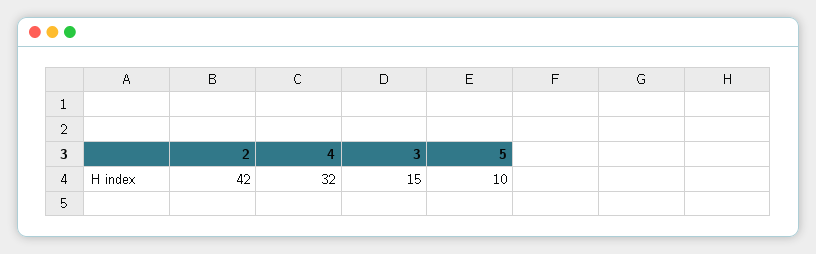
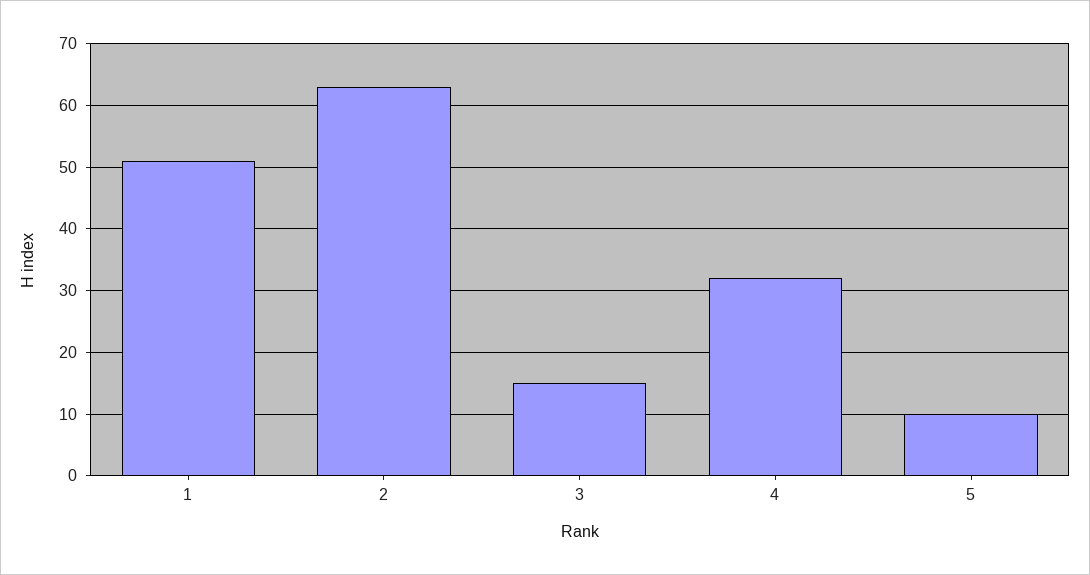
2: 42 -> 63
1: none -> 51

